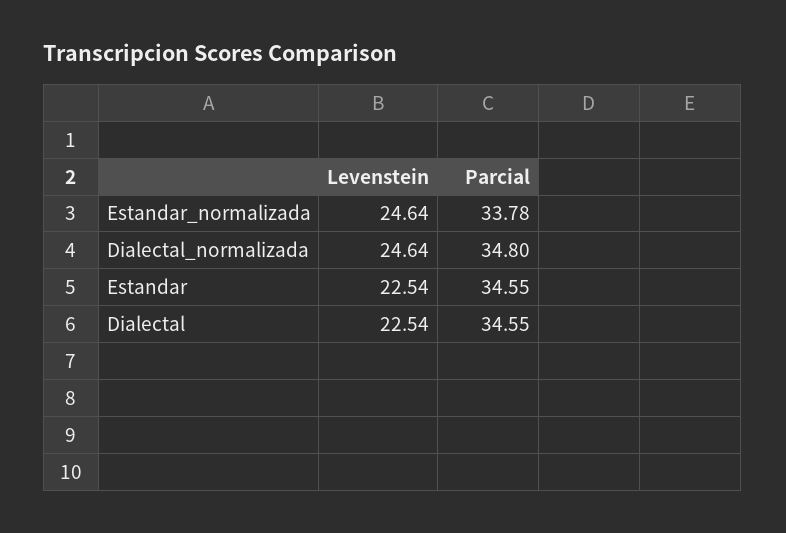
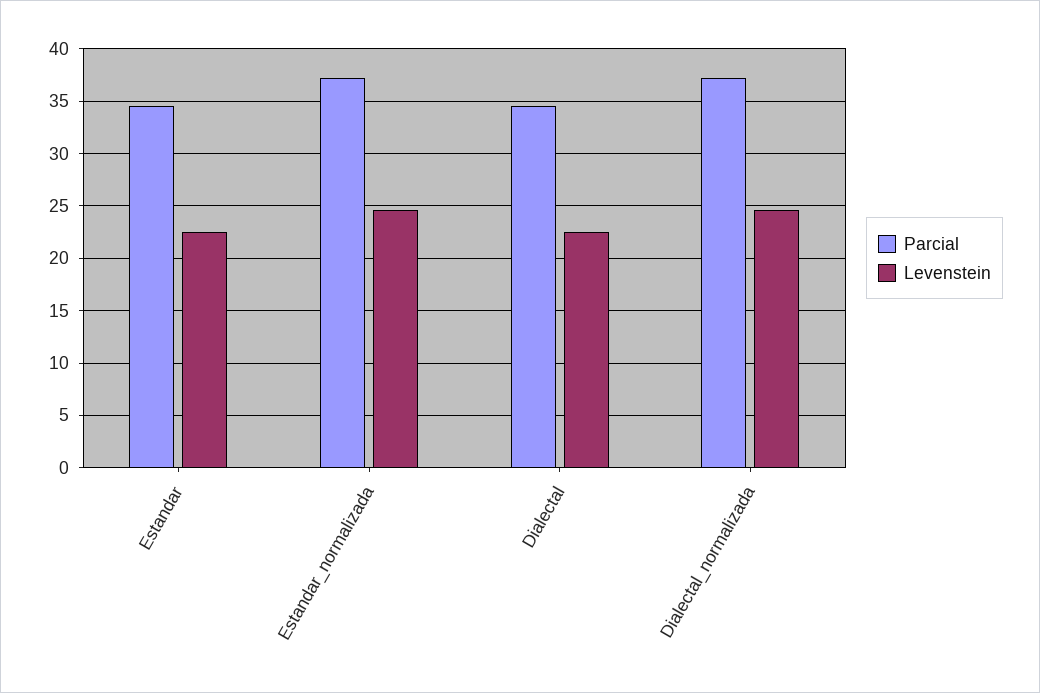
Parcial, Estandar_normalizada: 33.78 -> 37
Parcial, Dialectal_normalizada: 34.8 -> 37

